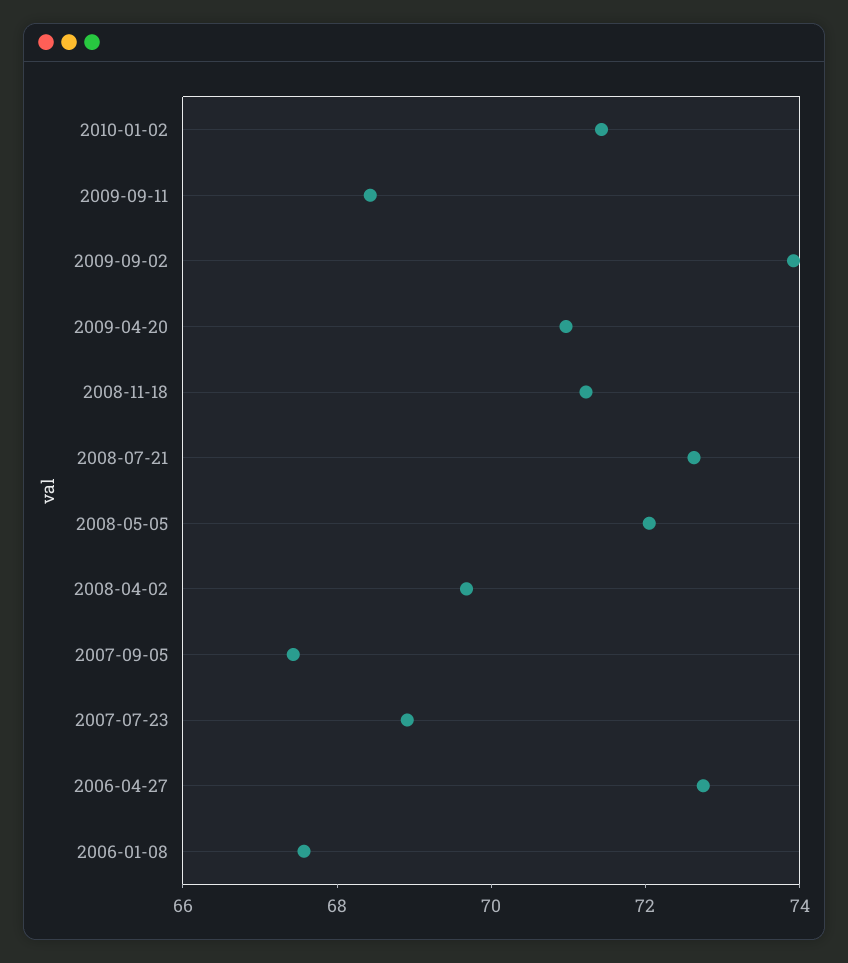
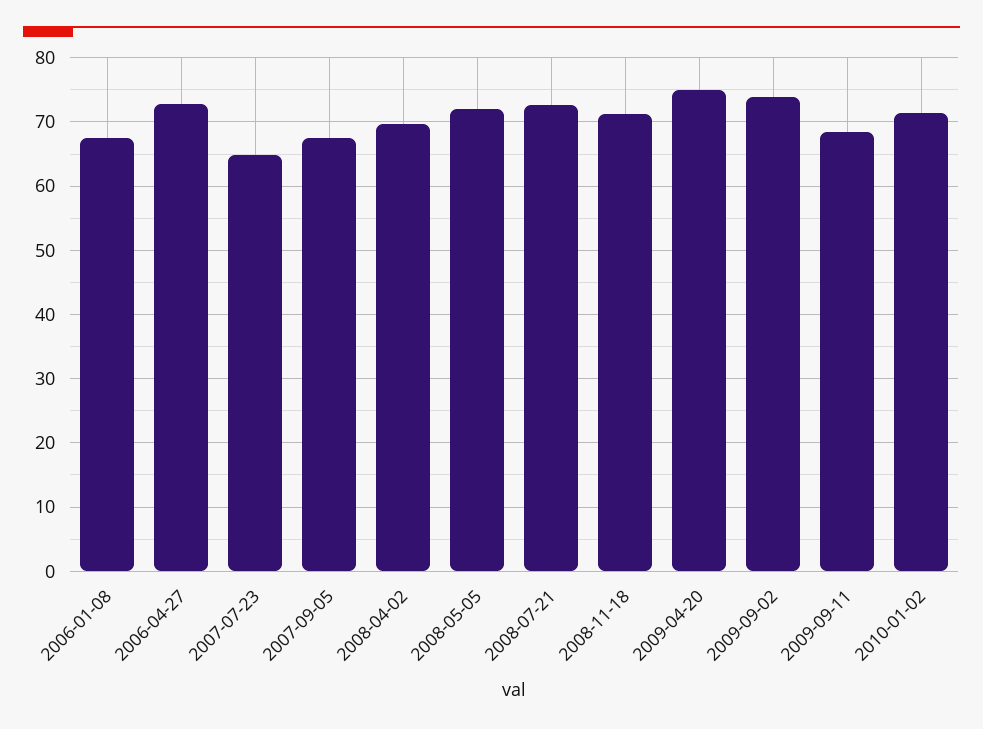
2009-04-20: 71 -> 75
2007-07-23: 69 -> 65

